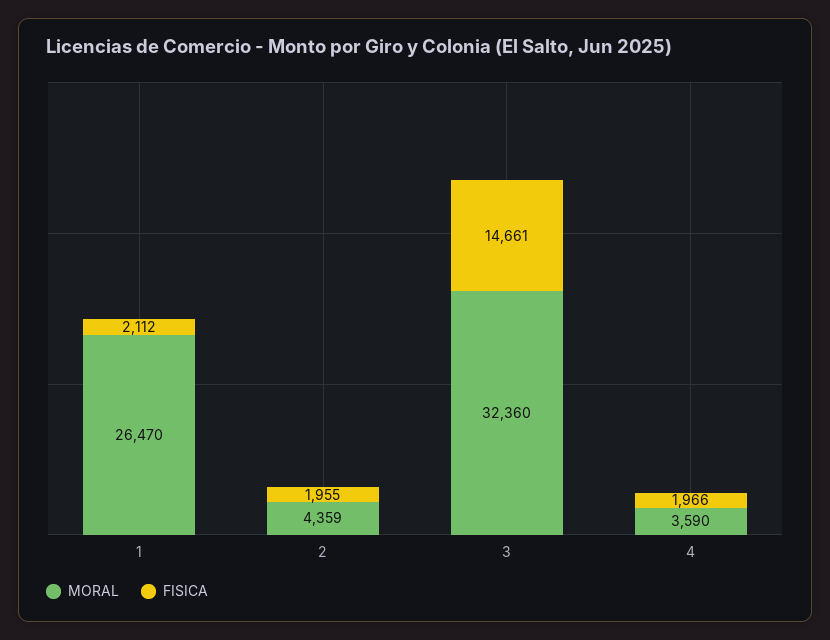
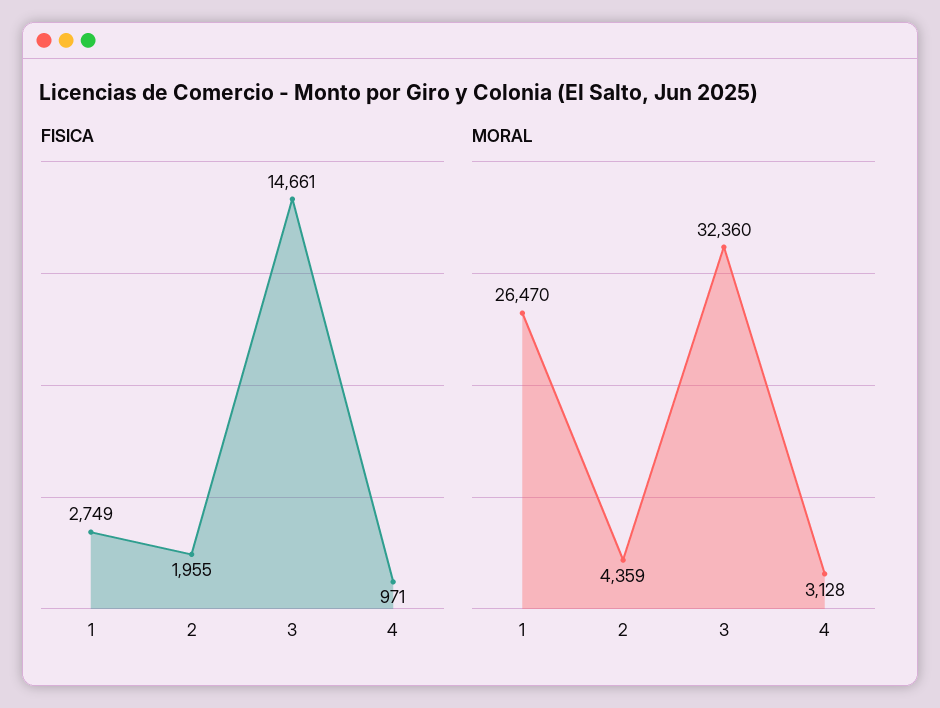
FISICA, 1: 2112 -> 2749
MORAL, 4: 3590 -> 3128
FISICA, 4: 1966 -> 971

